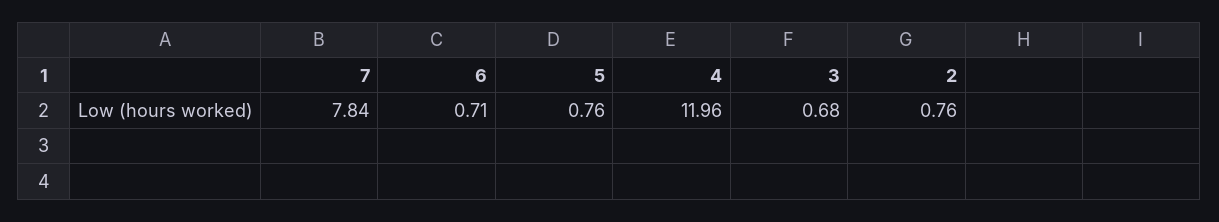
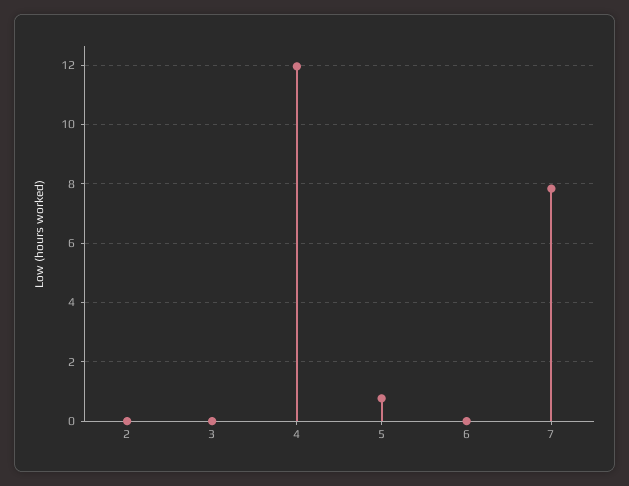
6: 0.71 -> 0
3: 0.68 -> 0
2: 0.76 -> 0

